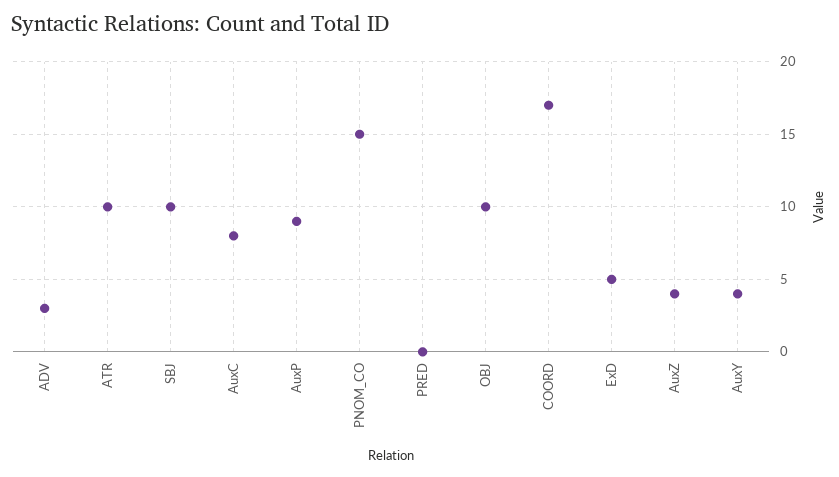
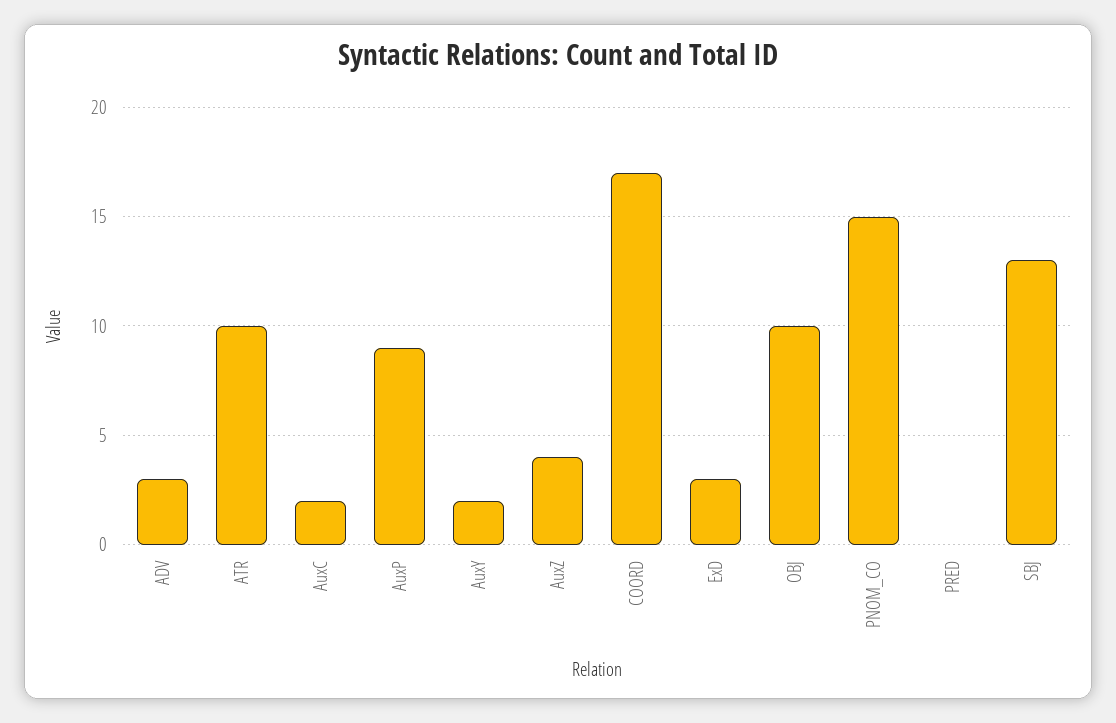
SBJ: 10 -> 13
AuxC: 8 -> 2
ExD: 5 -> 3
AuxY: 4 -> 2

